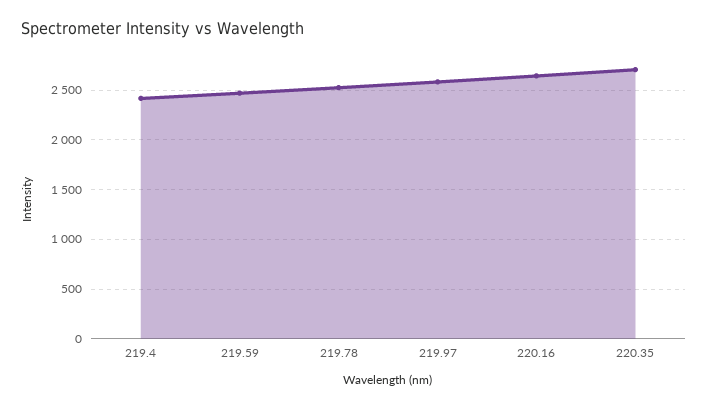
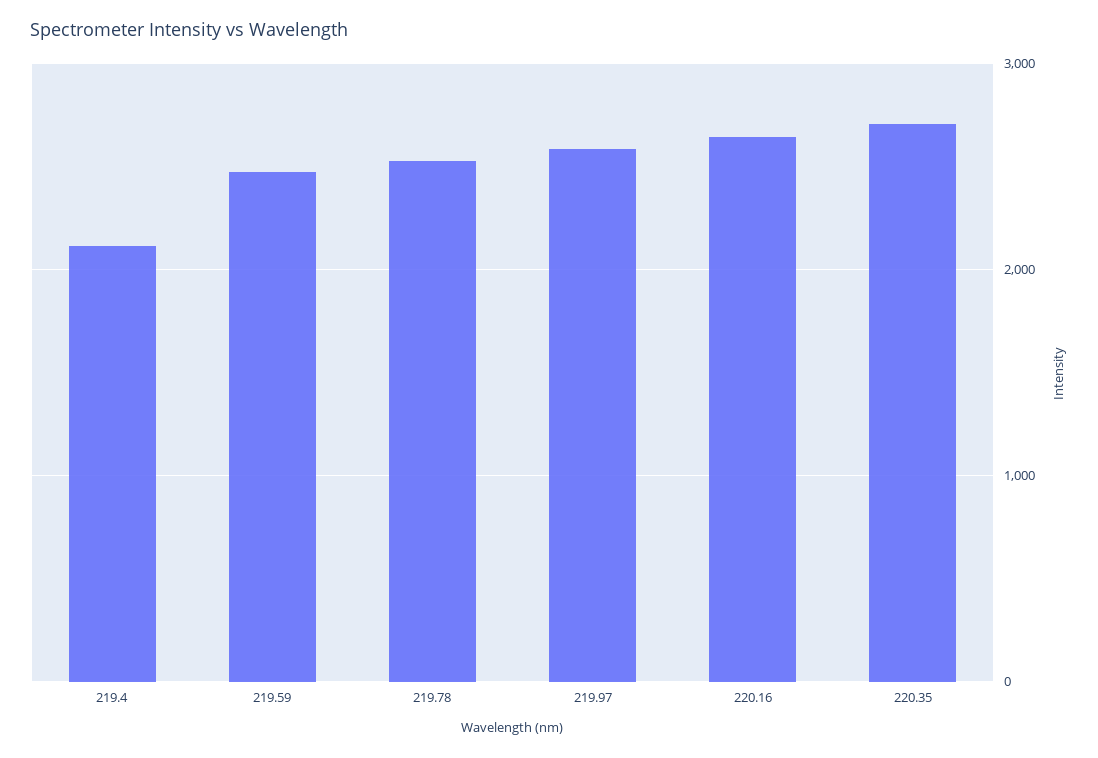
219.4: 2400 -> 2100

